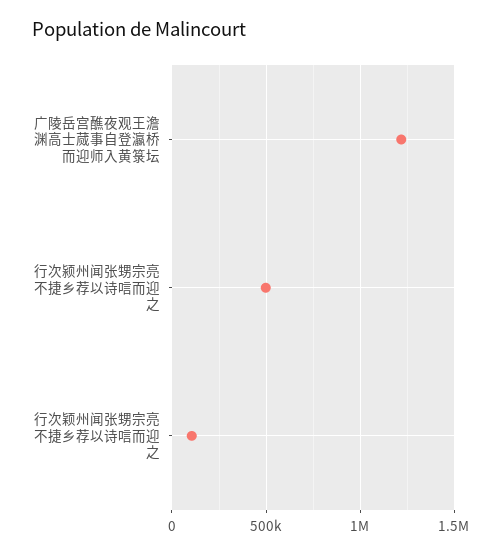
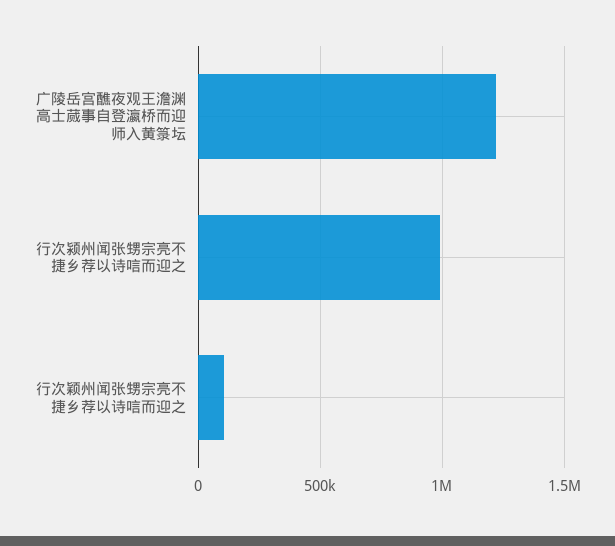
行次颍州闻张甥宗亮不捷乡荐以诗唁而迎之: 500000 -> 1000000

